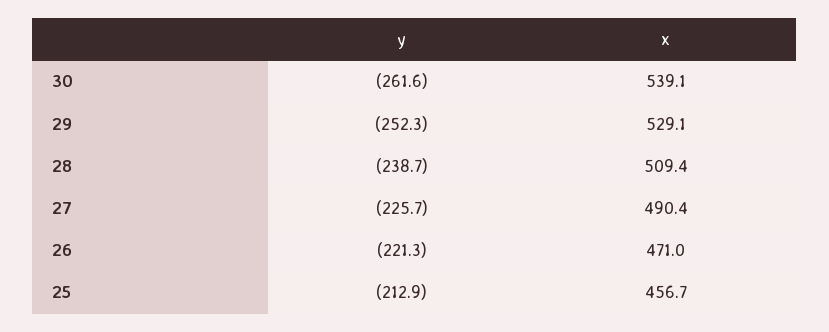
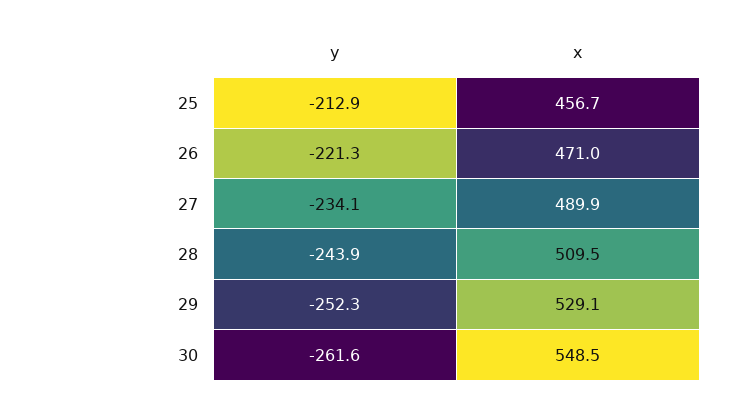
x, 30: 539.1 -> 548.5
y, 28: -238.7 -> -243.9
x, 28: 509.4 -> 509.5
y, 27: -225.7 -> -234.1
x, 27: 490.4 -> 489.9

